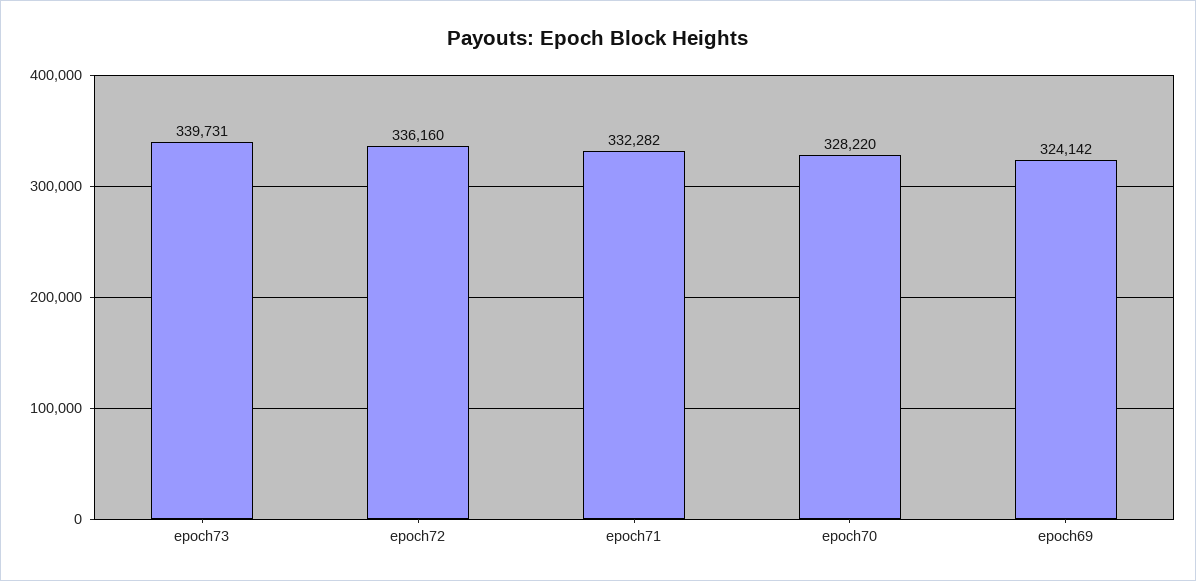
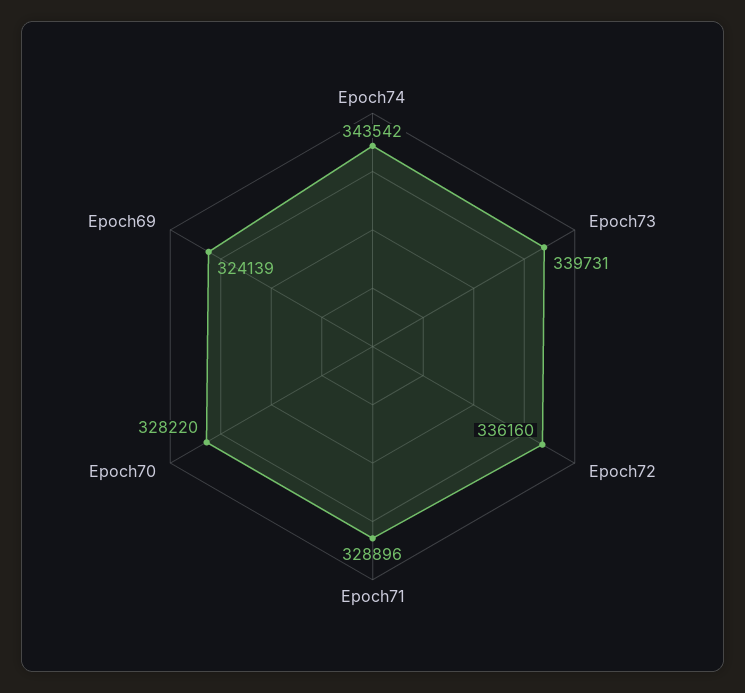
epoch71: 332282 -> 328896
epoch69: 324142 -> 324139
Epoch74: none -> 343542

